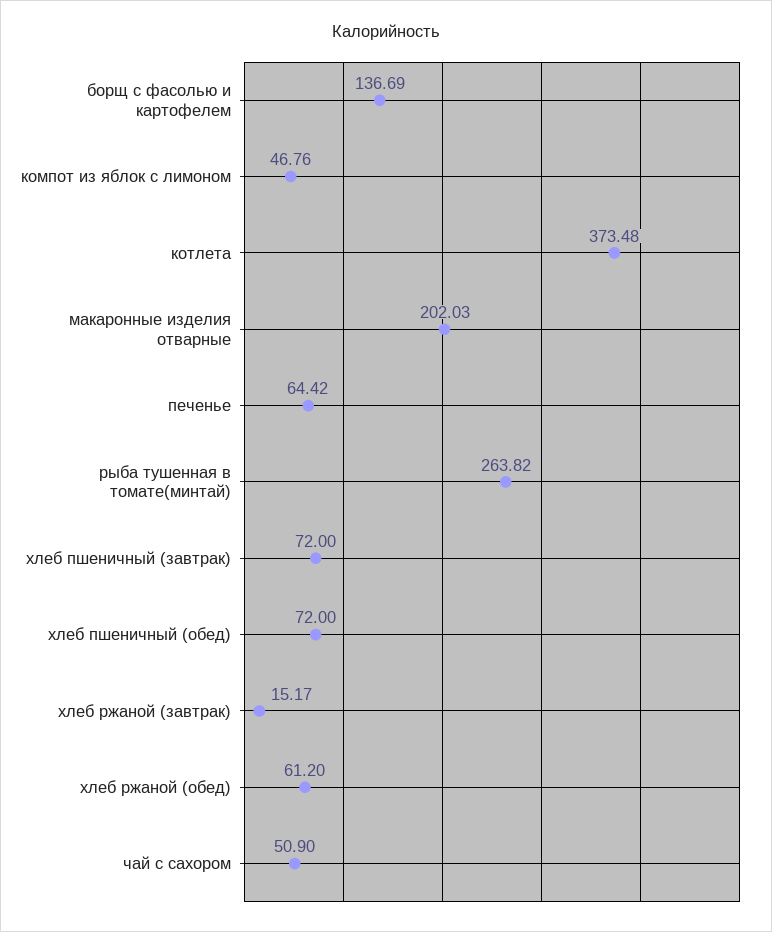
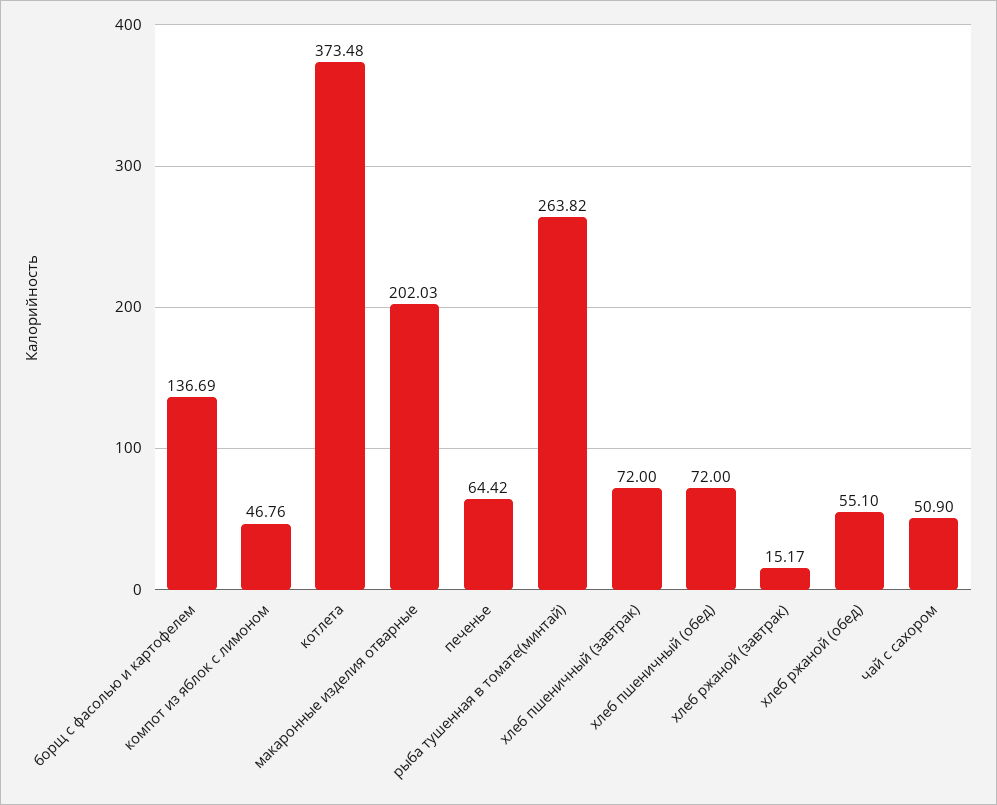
хлеб ржаной (обед): 61.2 -> 55.1

